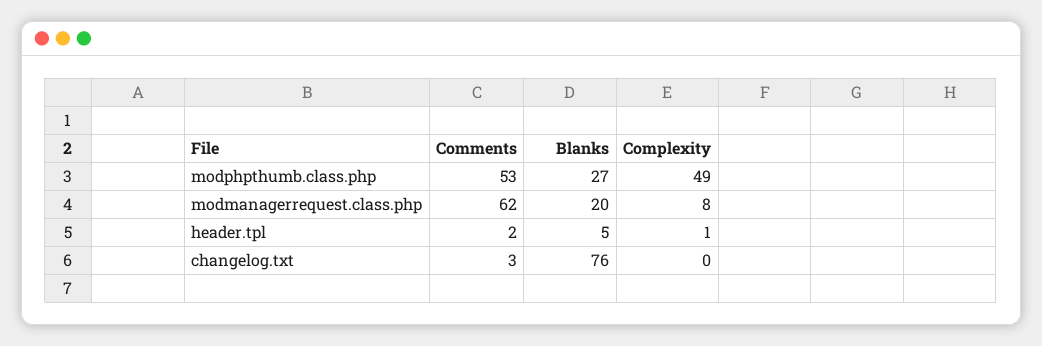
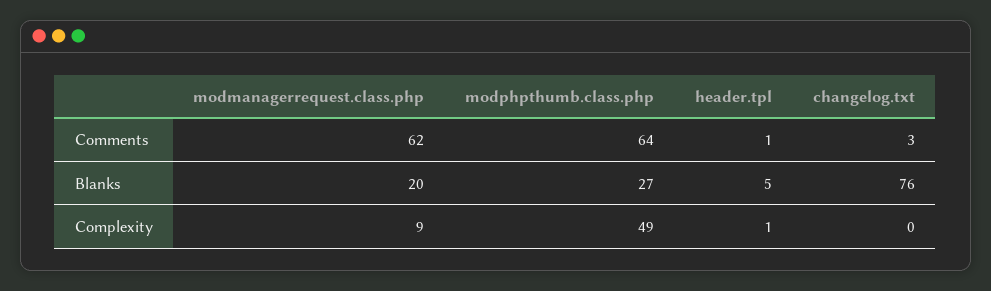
Comments, modphpthumb.class.php: 53 -> 64
Complexity, modmanagerrequest.class.php: 8 -> 9
Comments, header.tpl: 2 -> 1

